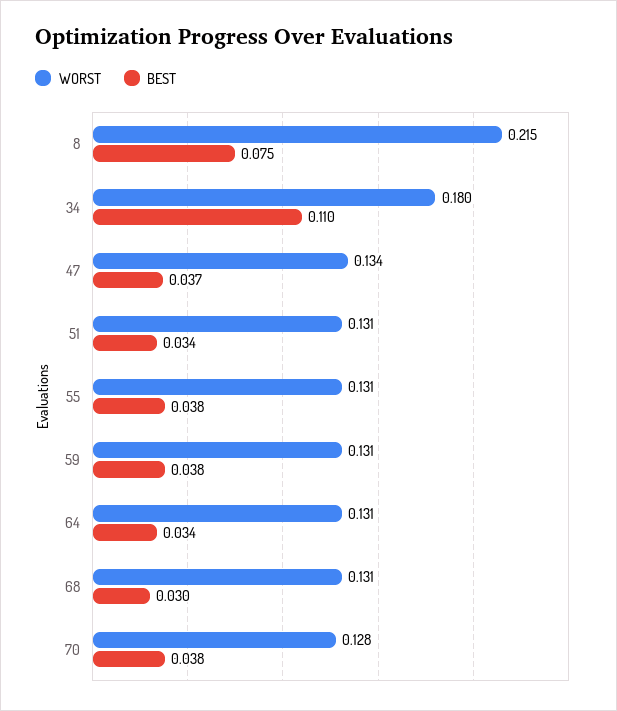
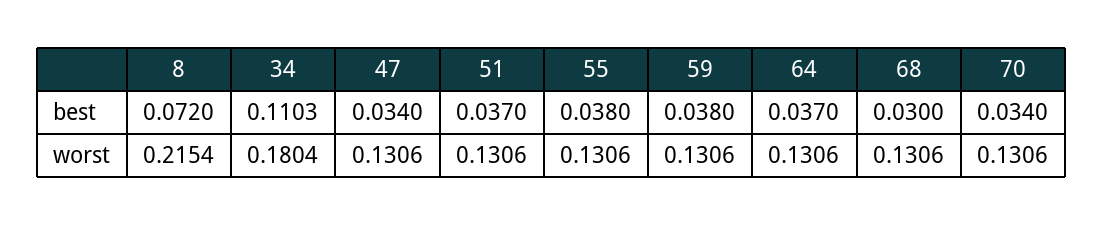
BEST, 8: 0.075 -> 0.072
WORST, 47: 0.134 -> 0.1306
BEST, 47: 0.037 -> 0.034
BEST, 51: 0.034 -> 0.037
BEST, 64: 0.034 -> 0.037
WORST, 70: 0.128 -> 0.1306
BEST, 70: 0.038 -> 0.034

